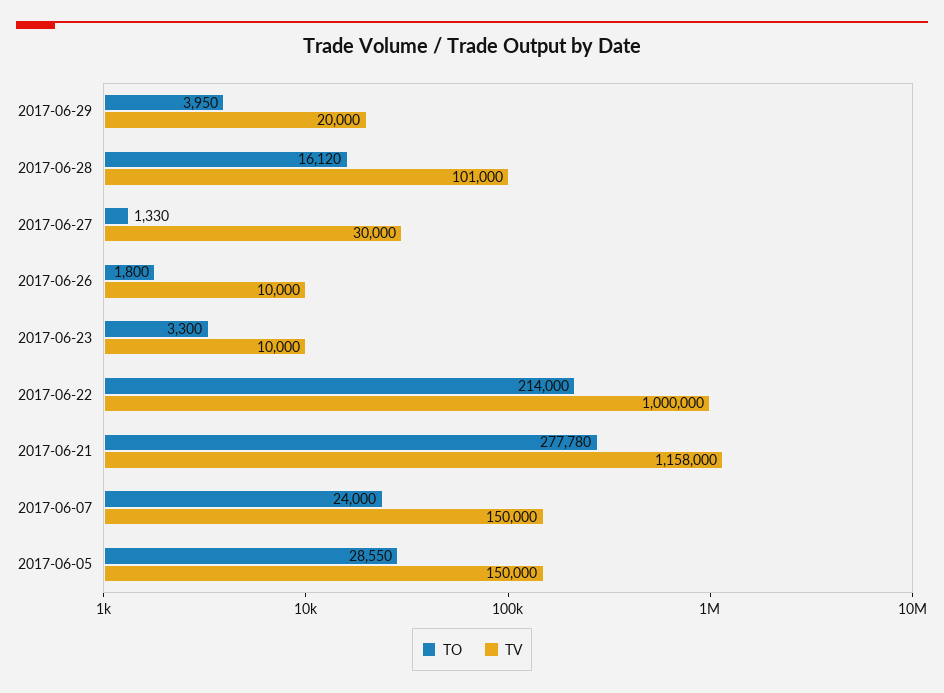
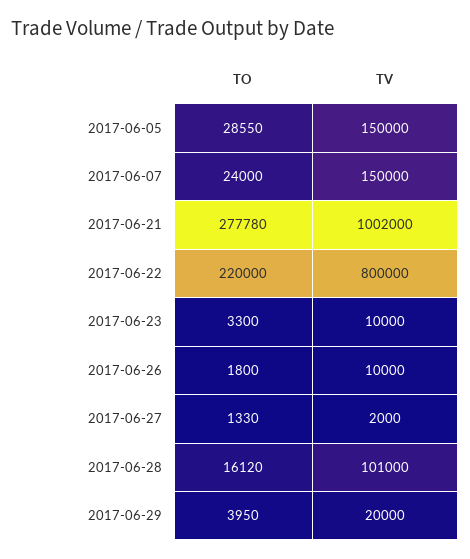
TV, 2017-06-27: 30000 -> 2000
TO, 2017-06-22: 214000 -> 220000
TV, 2017-06-22: 1000000 -> 800000
TV, 2017-06-21: 1158000 -> 1002000

